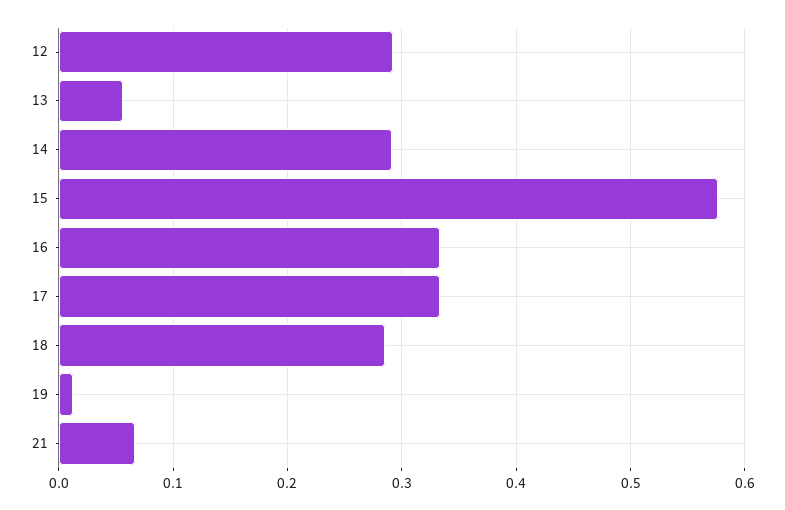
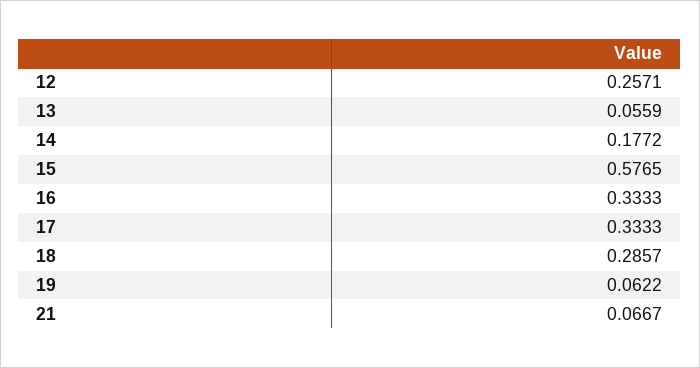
12: 0.29 -> 0.2571
14: 0.29 -> 0.1772
19: 0.01 -> 0.0622

